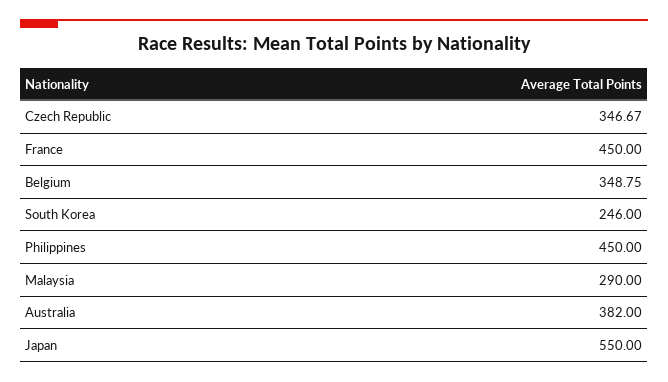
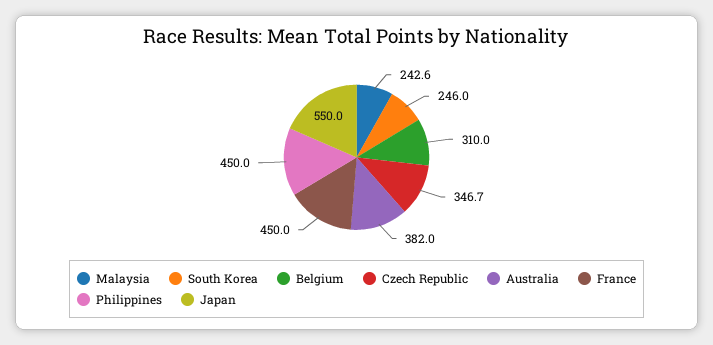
Belgium: 348.75 -> 310
Malaysia: 290 -> 242.6

